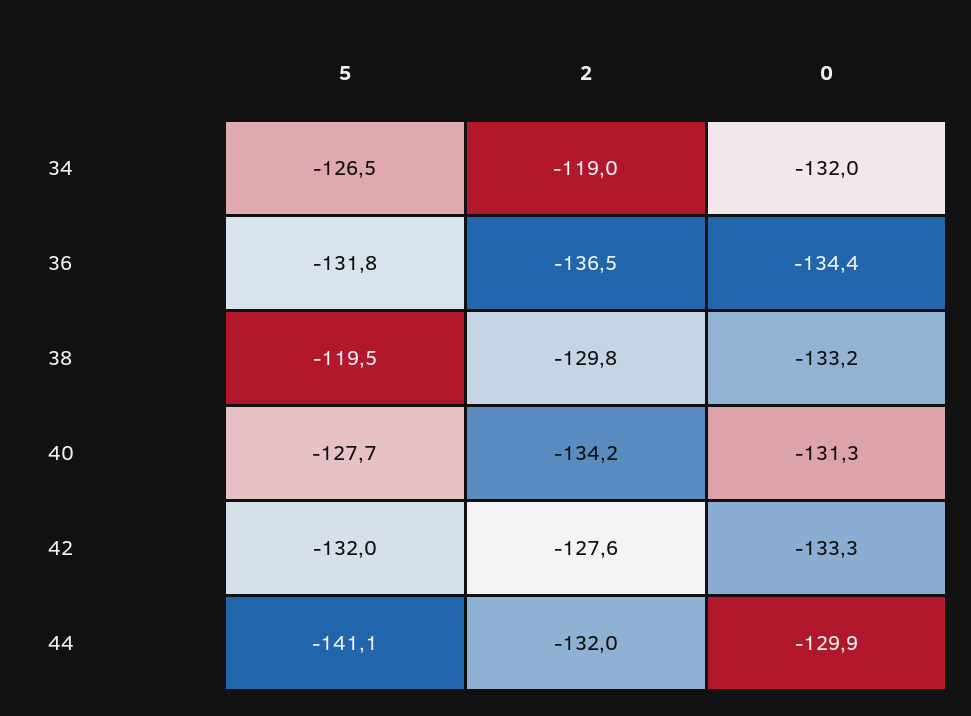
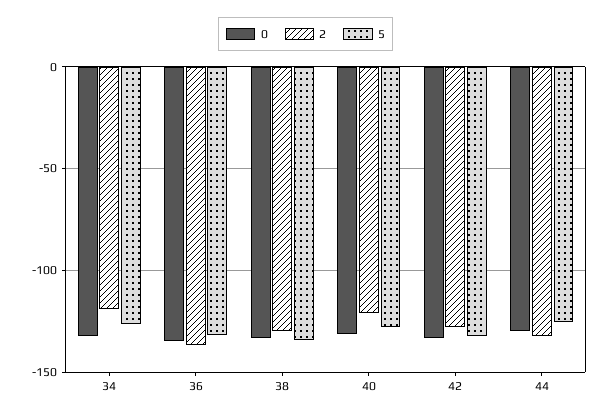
5, 38: -119.5 -> -135
2, 40: -134.2 -> -120
5, 44: -141.1 -> -125

